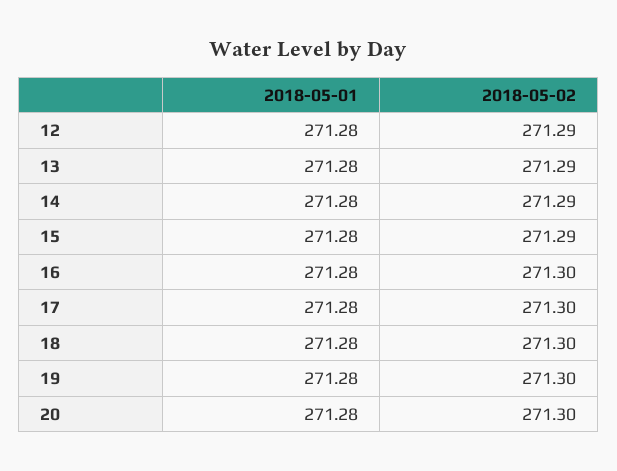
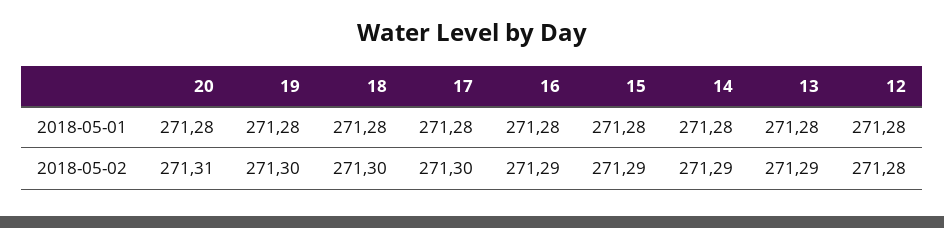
2018-05-02, 12: 271.29 -> 271.28
2018-05-02, 16: 271.3 -> 271.29
2018-05-02, 20: 271.3 -> 271.31

